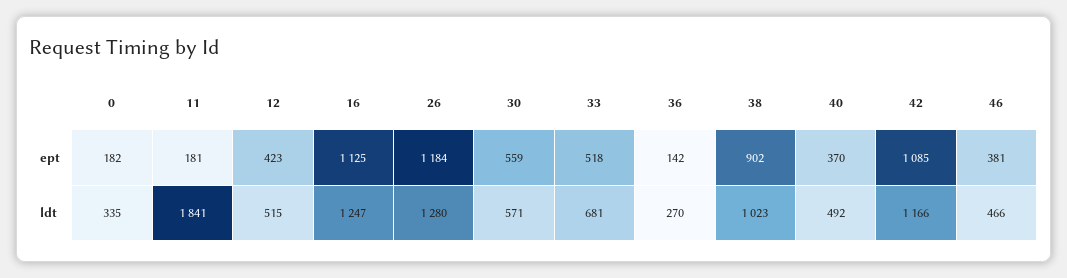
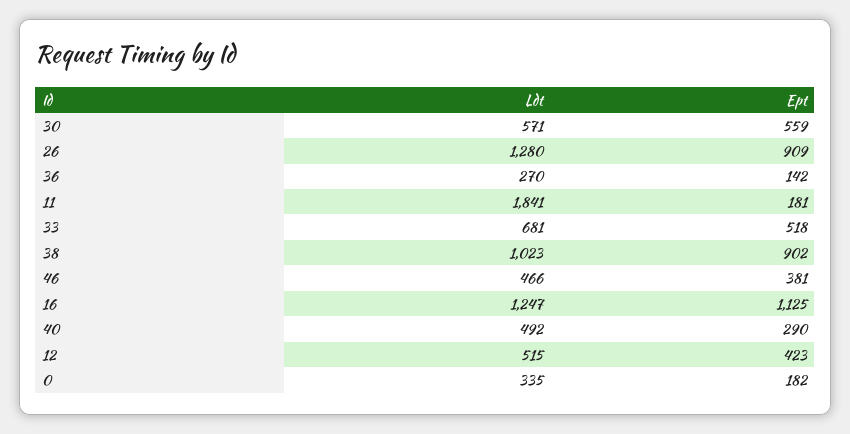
26, ept: 1184 -> 909
40, ept: 370 -> 290
42, ept: 1085 -> none
42, ldt: 1166 -> none

